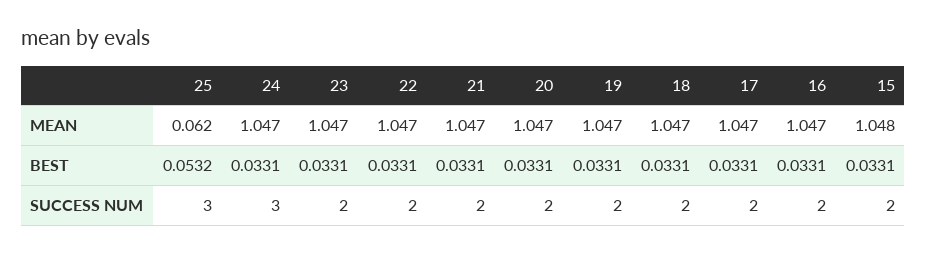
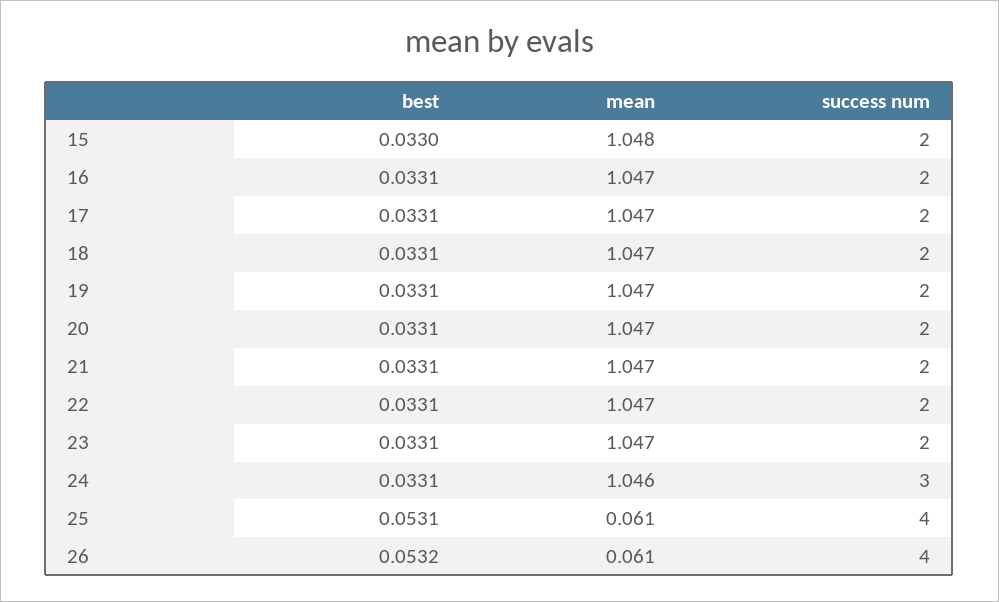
25, MEAN: 0.062 -> 0.061
24, MEAN: 1.047 -> 1.046
25, BEST: 0.0532 -> 0.0531
15, BEST: 0.0331 -> 0.033
25, SUCCESS NUM: 3 -> 4
26, BEST: none -> 0.0532
26, MEAN: none -> 0.061
26, SUCCESS NUM: none -> 4

